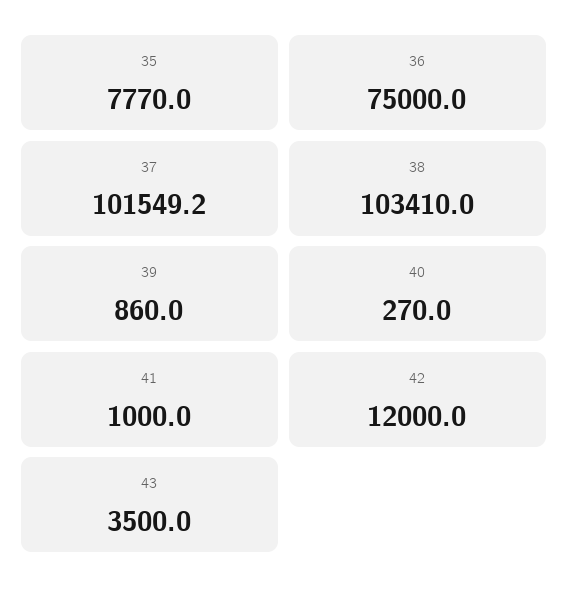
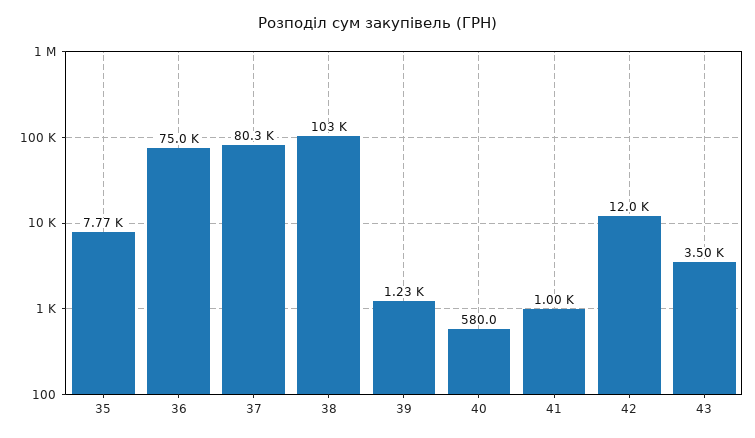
37: 101549.2 -> 80300
39: 860 -> 1230
40: 270 -> 580

